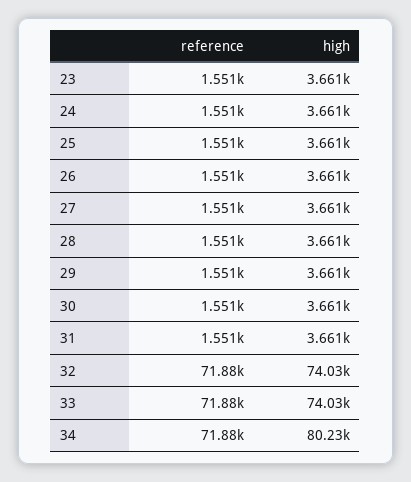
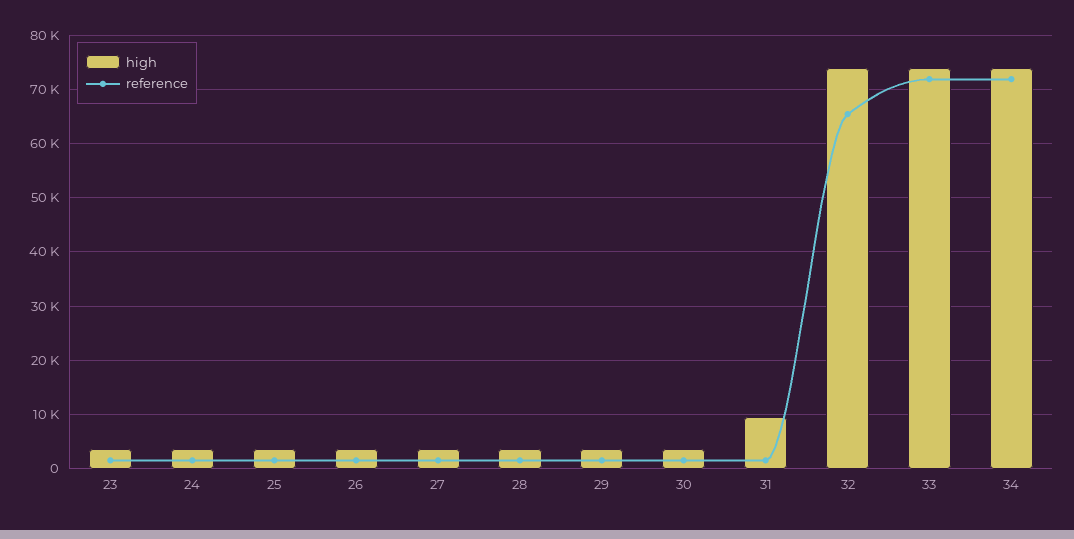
high, 31: 3661 -> 10000
reference, 32: 71880 -> 66000
high, 34: 80230 -> 74000

